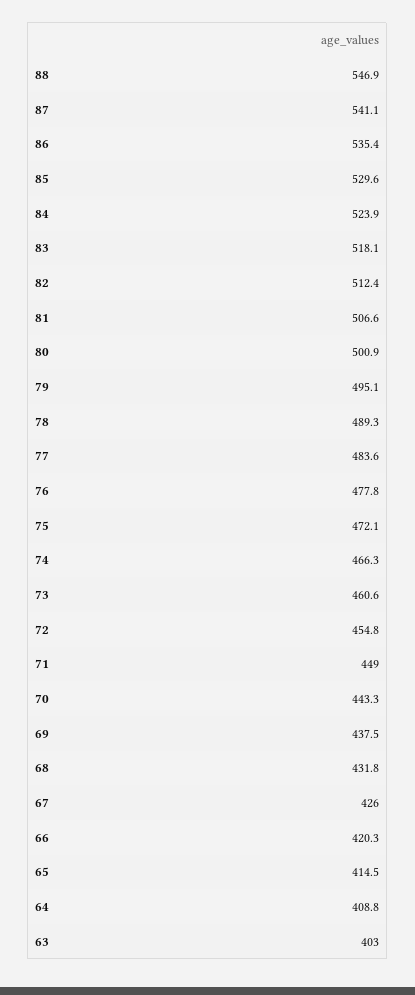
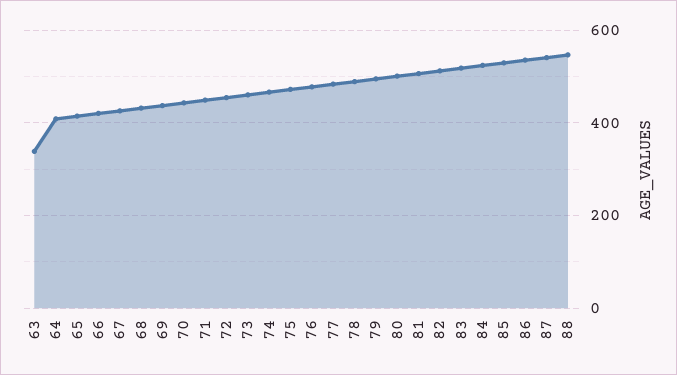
63: 403 -> 340

